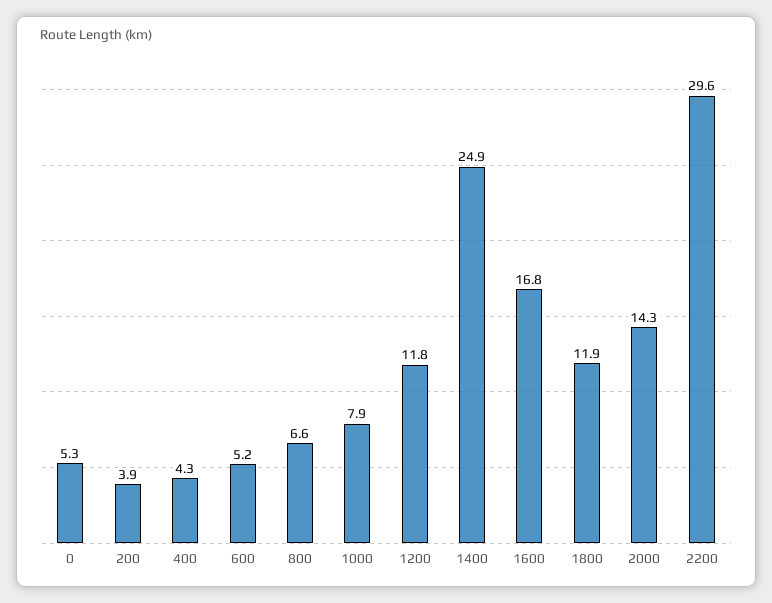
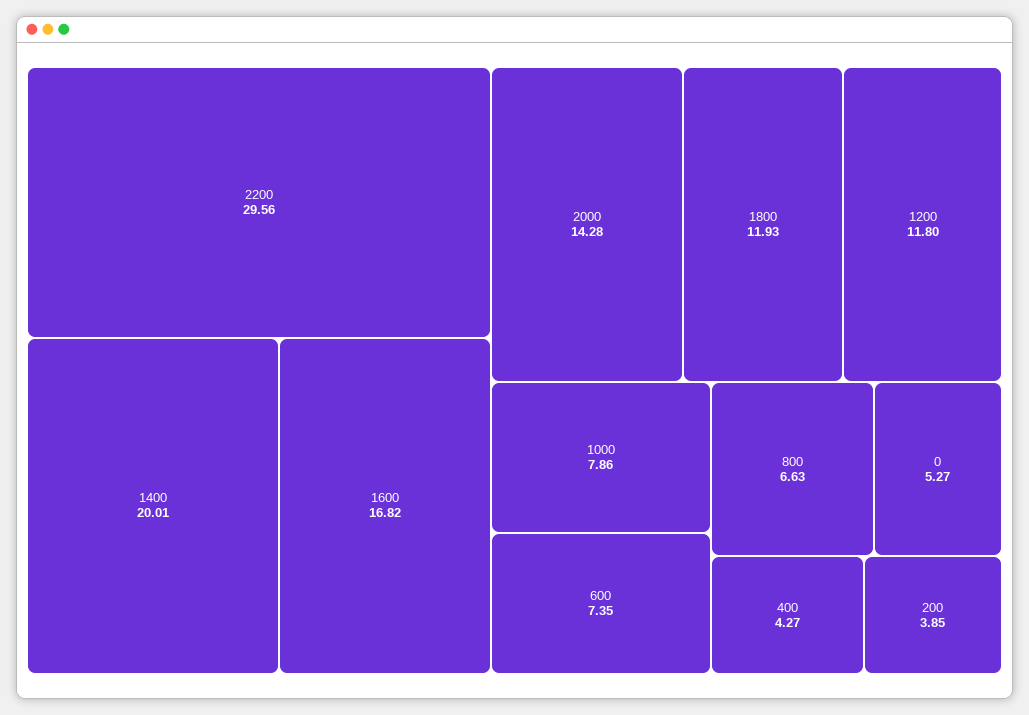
600: 5.2 -> 7.35
1400: 24.9 -> 20.01

